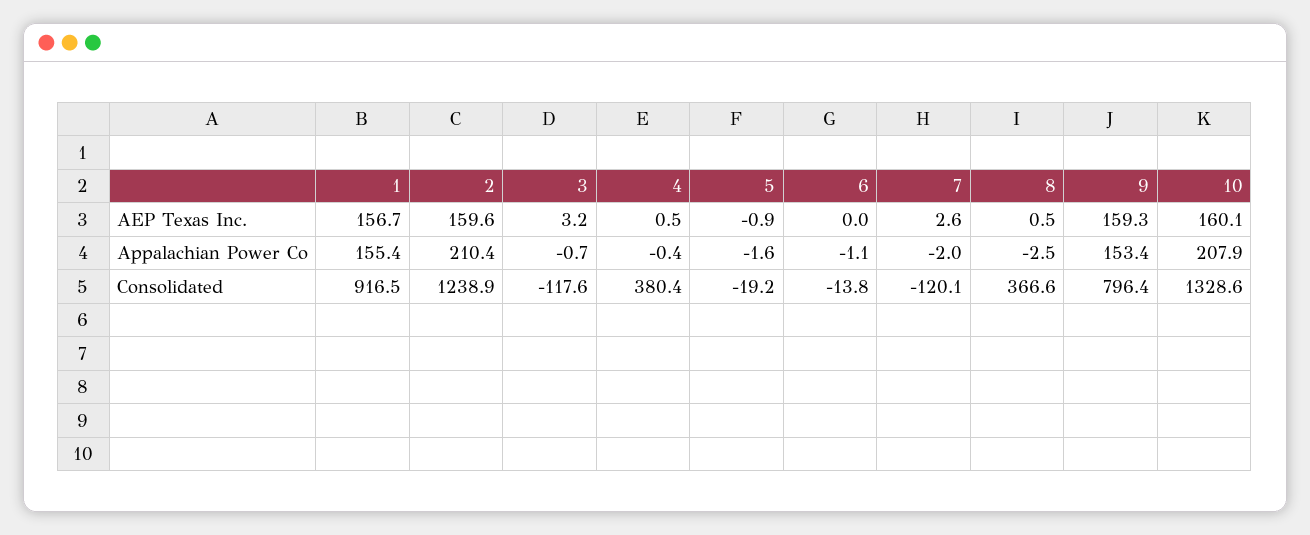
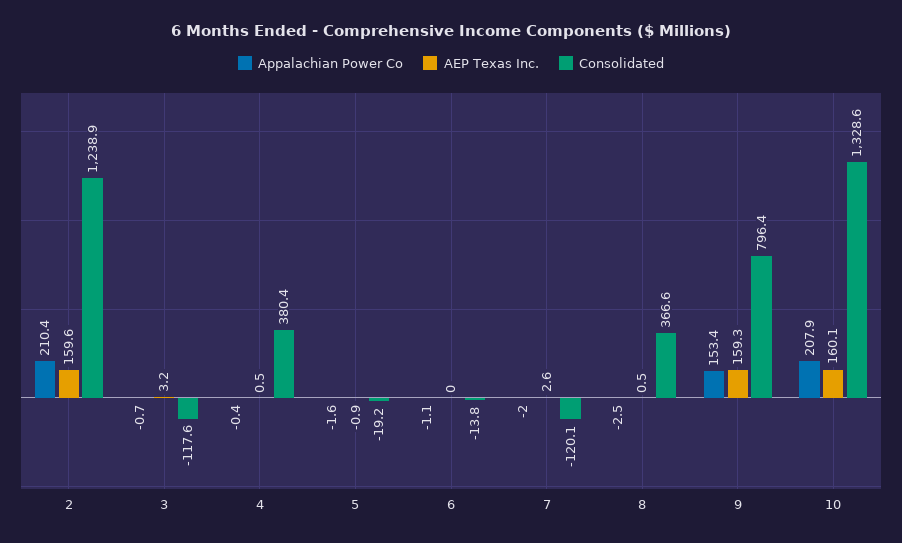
AEP Texas Inc., 1: 156.7 -> none
Appalachian Power Co, 1: 155.4 -> none
Consolidated, 1: 916.5 -> none

